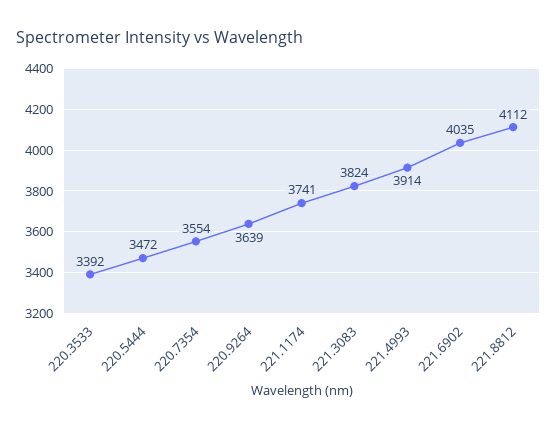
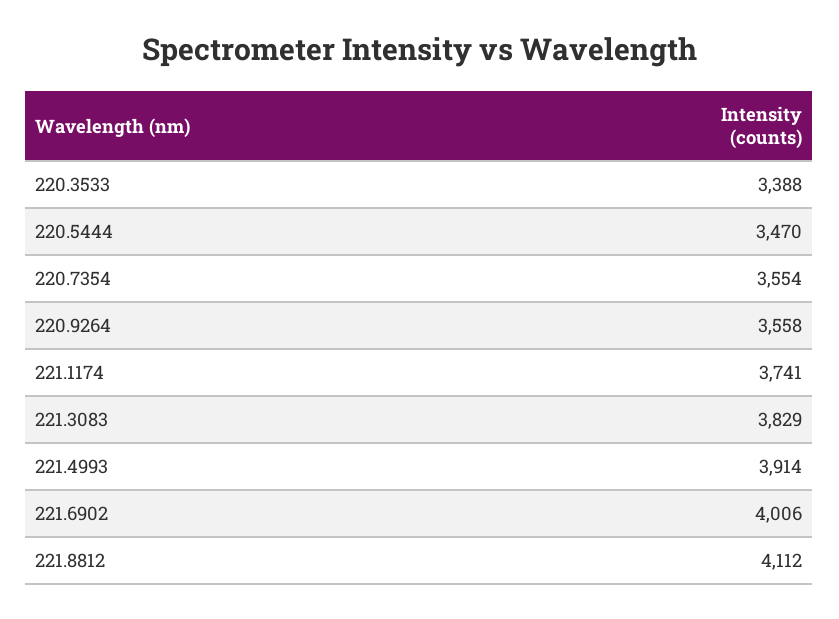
220.3533: 3392 -> 3388
220.5444: 3472 -> 3470
220.9264: 3639 -> 3558
221.3083: 3824 -> 3829
221.6902: 4035 -> 4006

